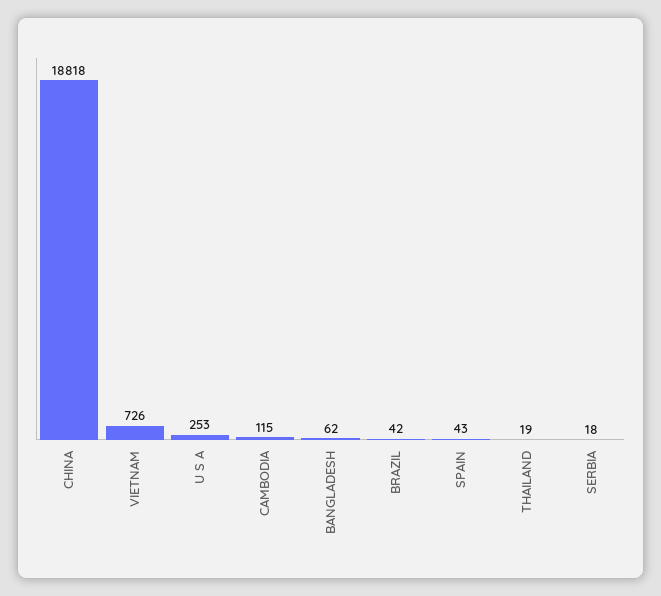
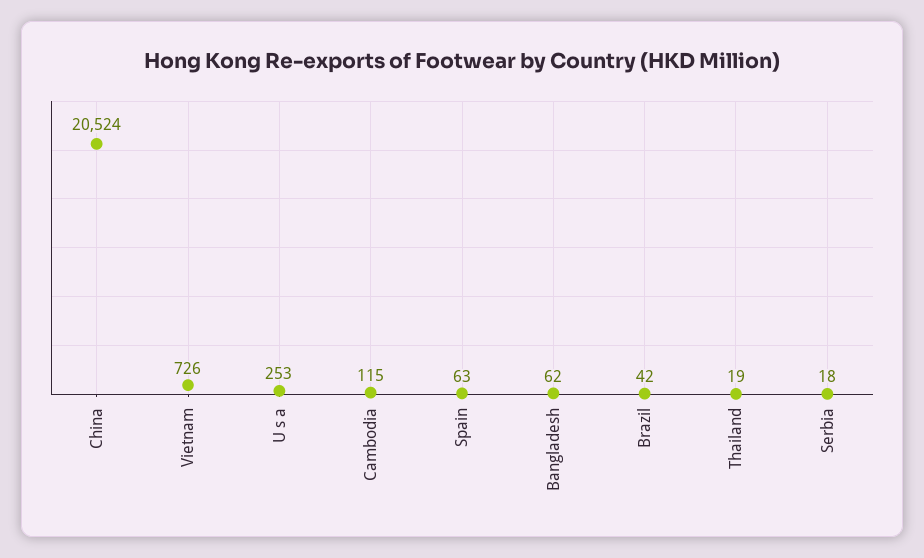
CHINA: 18818 -> 20524
SPAIN: 43 -> 63

